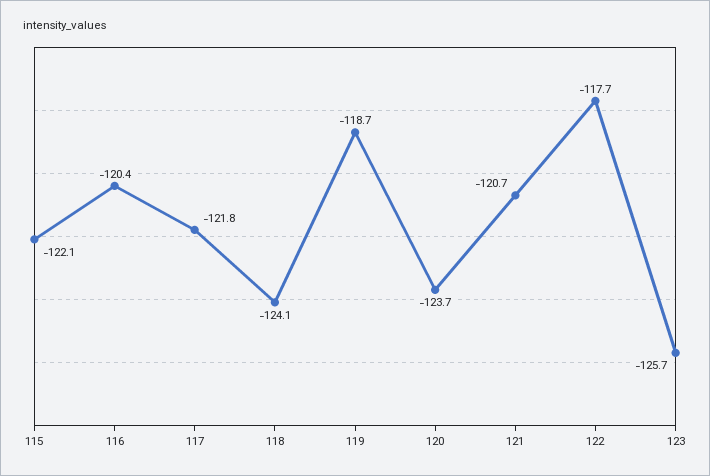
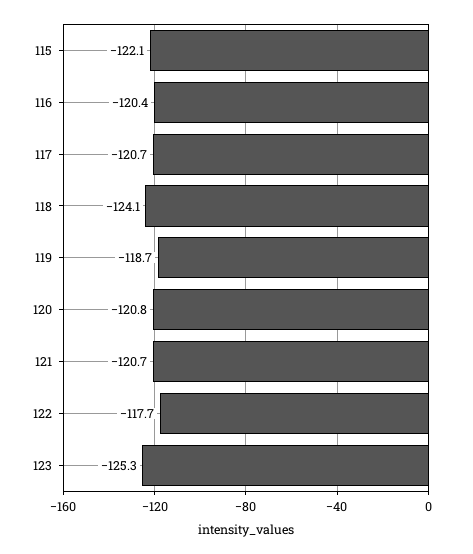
117: -121.8 -> -120.7
120: -123.7 -> -120.8
123: -125.7 -> -125.3

